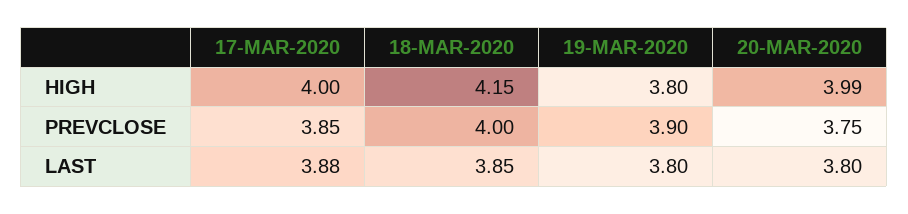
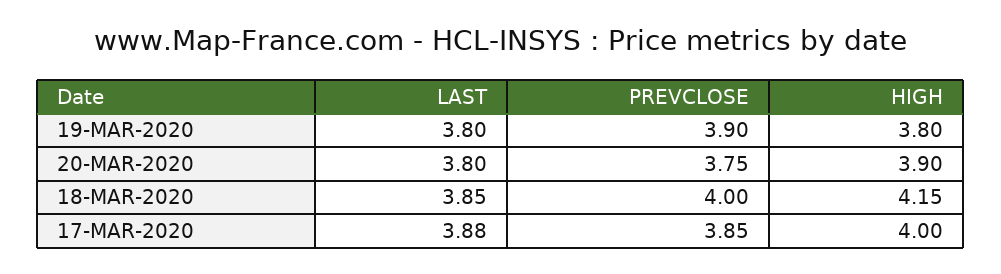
20-MAR-2020, HIGH: 3.99 -> 3.9

